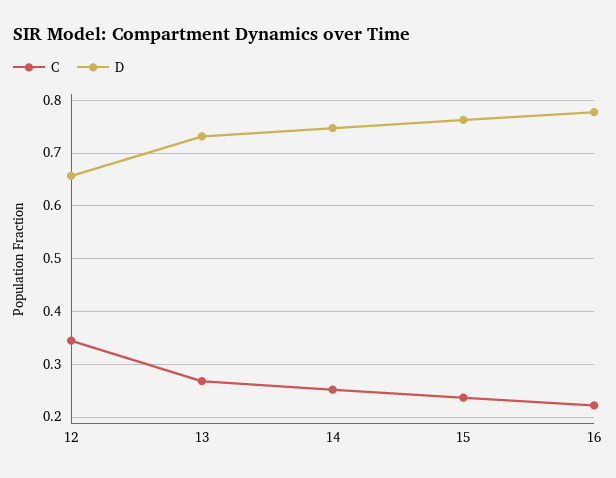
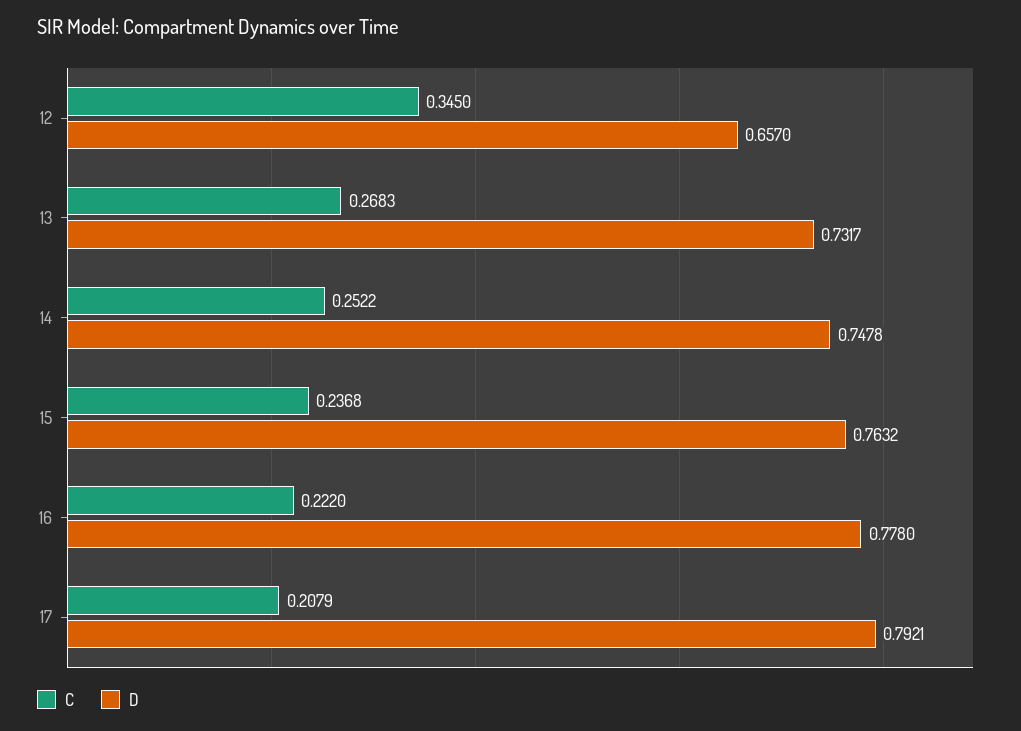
C, 17: none -> 0.2079
D, 17: none -> 0.7921

